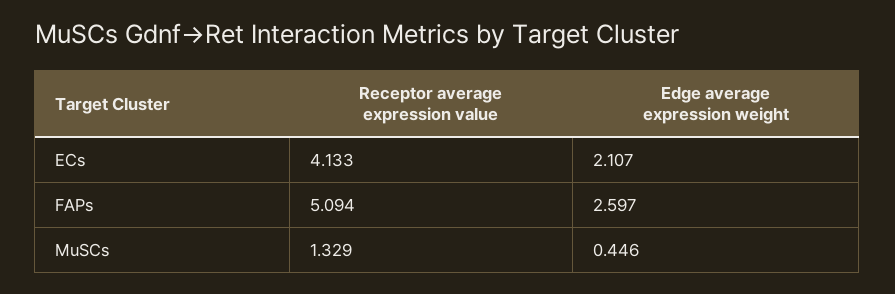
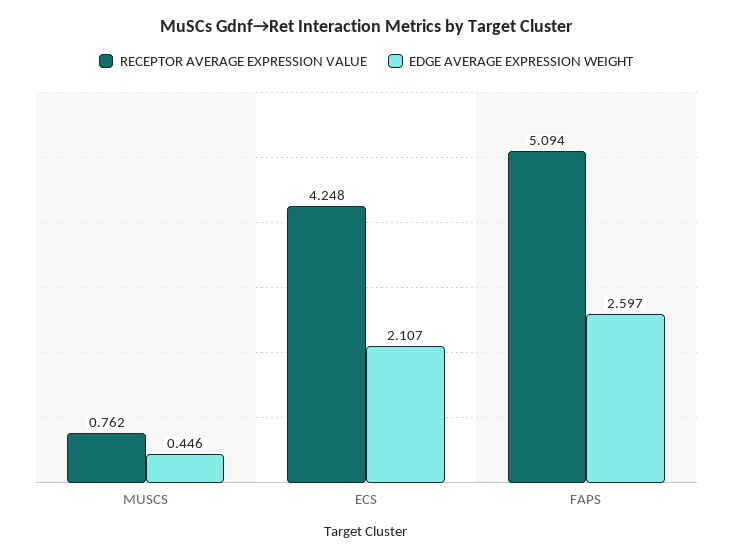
Receptor average expression value, ECs: 4.133 -> 4.248
Receptor average expression value, MuSCs: 1.329 -> 0.762

